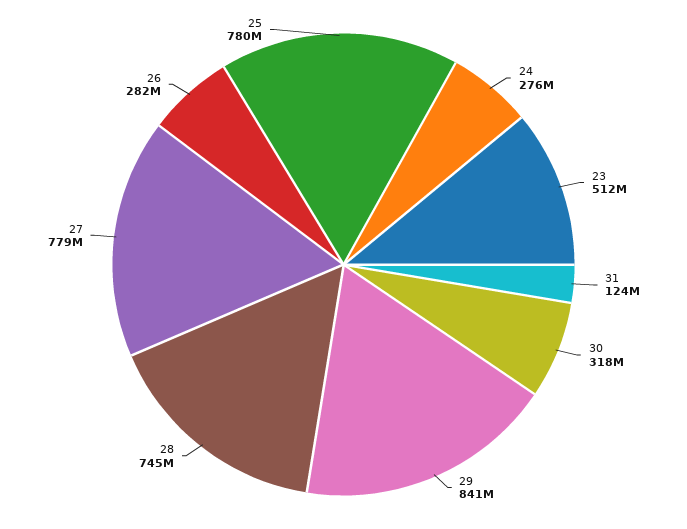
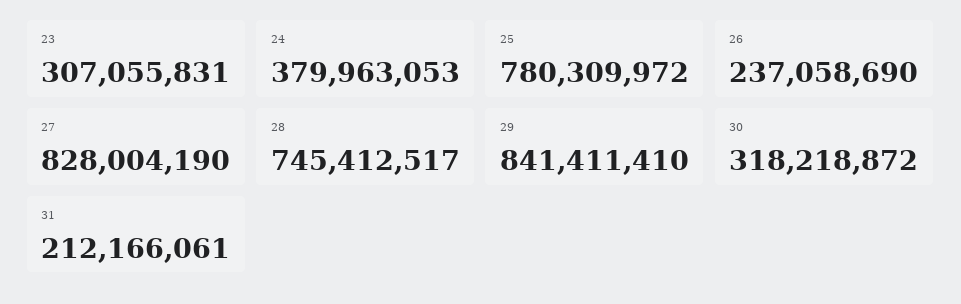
24: 276000000 -> 379963053
23: 512000000 -> 307055831
31: 124000000 -> 212166061
27: 779000000 -> 828004190
26: 282000000 -> 237058690

